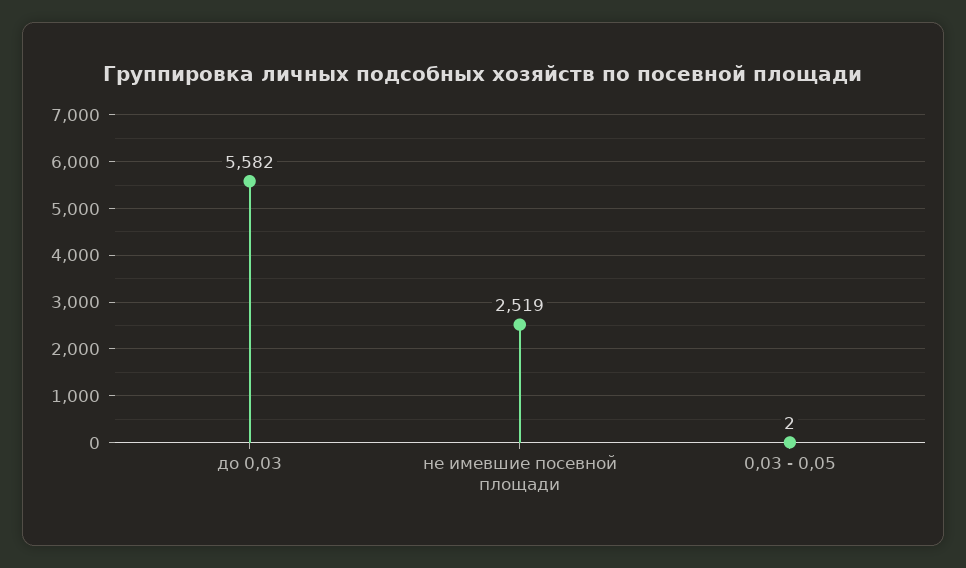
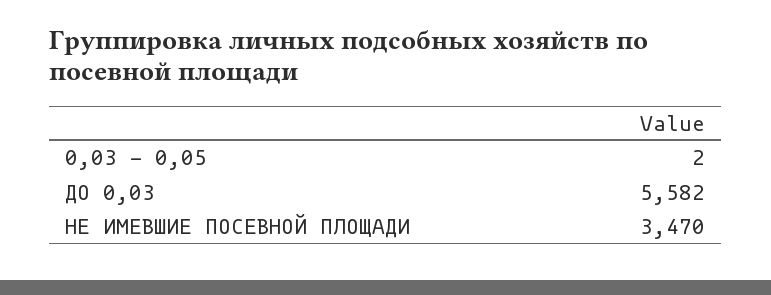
не имевшие посевной площади: 2519 -> 3470

